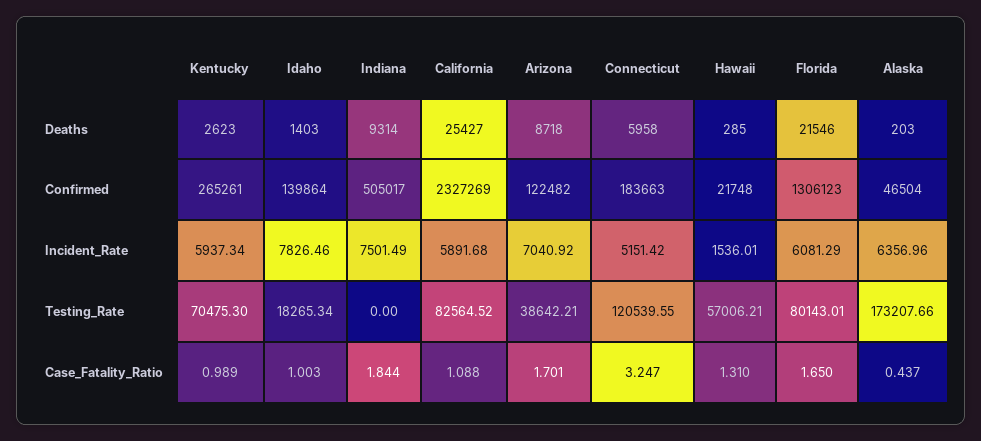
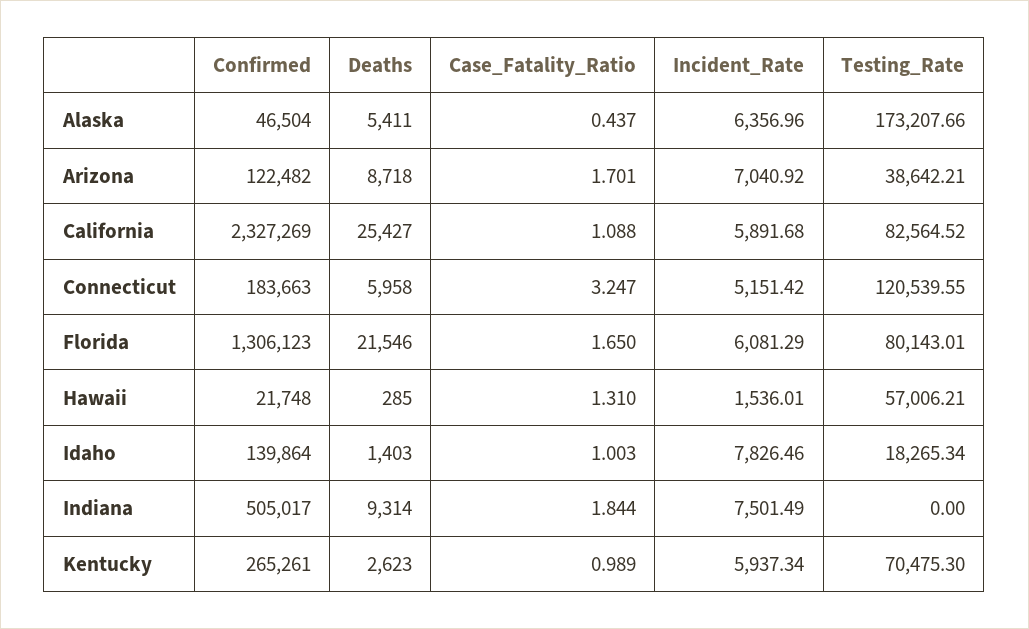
Alaska, Deaths: 203 -> 5411

